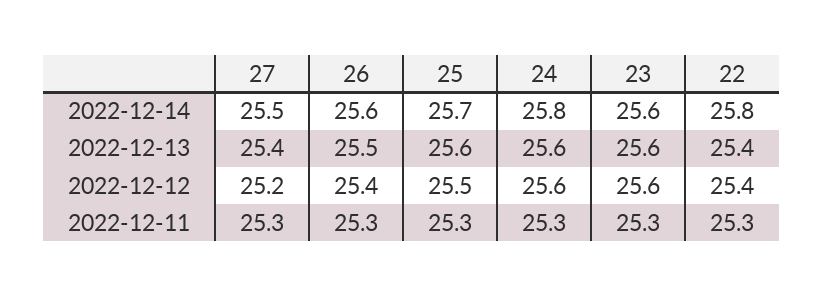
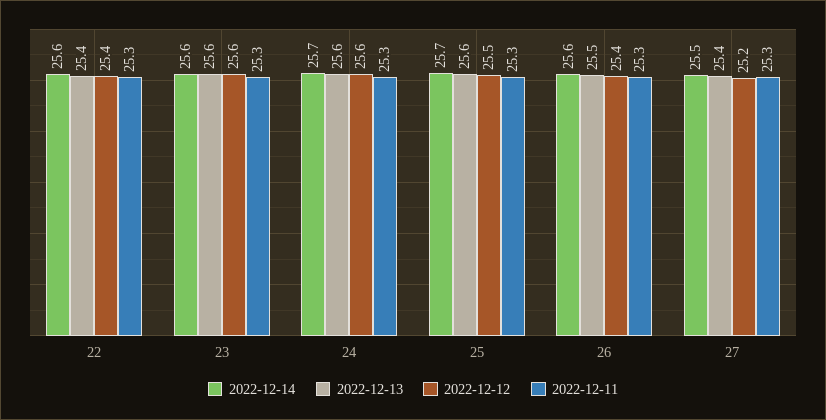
2022-12-14, 24: 25.8 -> 25.7
2022-12-14, 22: 25.8 -> 25.6

